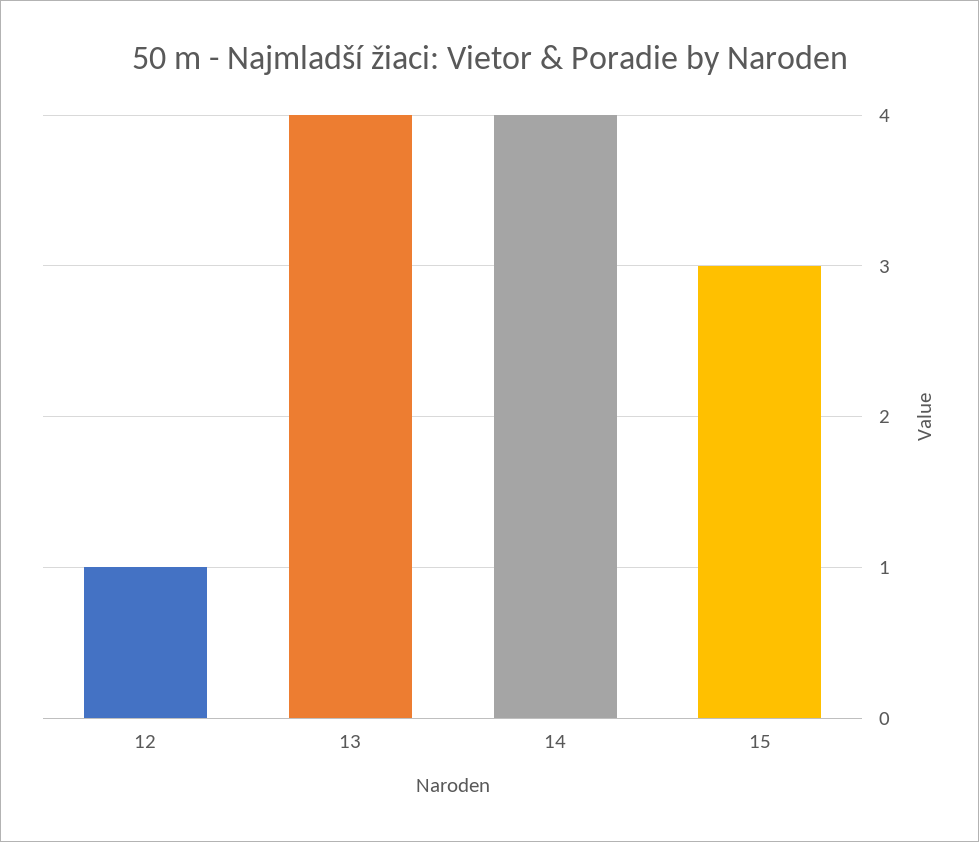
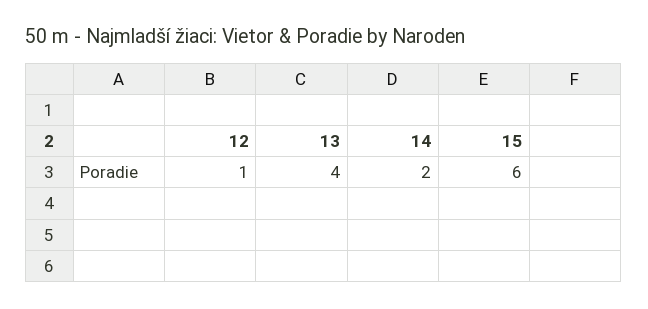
14: 4 -> 2
15: 3 -> 6

